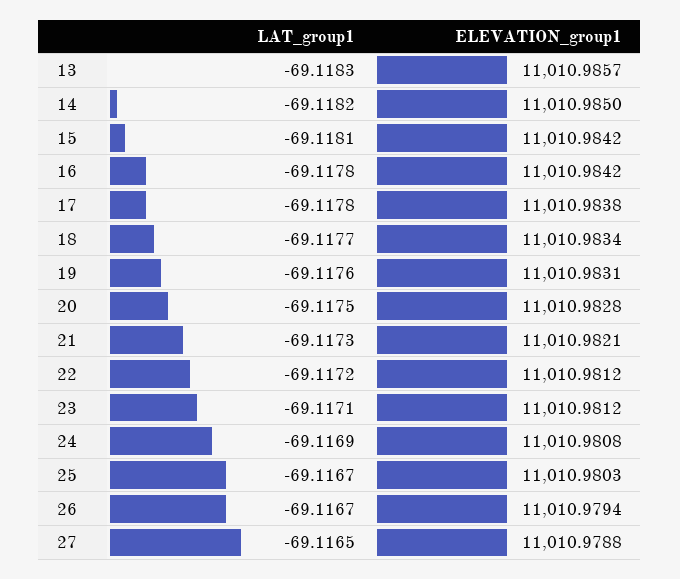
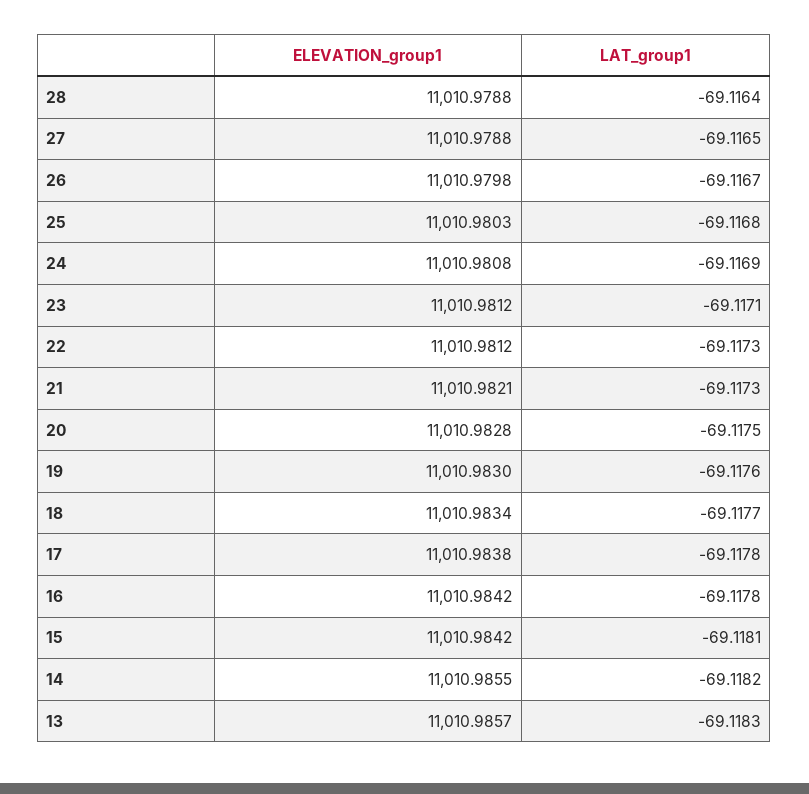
ELEVATION_group1, 14: 11010.985 -> 11010.9855
ELEVATION_group1, 19: 11010.9831 -> 11010.983
LAT_group1, 22: -69.1172 -> -69.1173
LAT_group1, 25: -69.1167 -> -69.1168
ELEVATION_group1, 26: 11010.9794 -> 11010.9798
ELEVATION_group1, 28: none -> 11010.9788
LAT_group1, 28: none -> -69.1164

